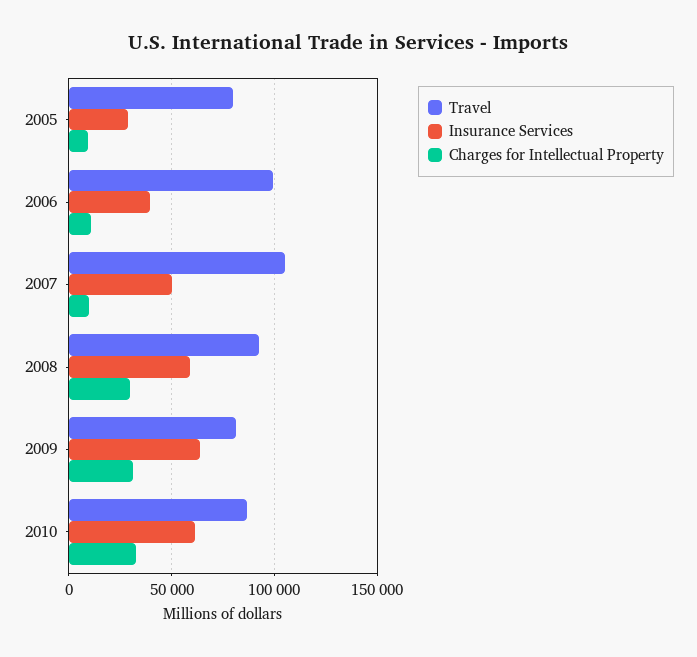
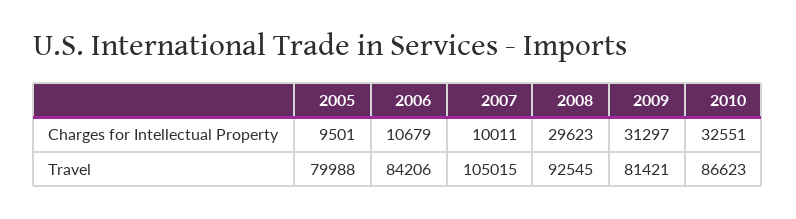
Insurance Services, 2005: 30000 -> none
Travel, 2006: 100000 -> 84206
Insurance Services, 2006: 40000 -> none
Insurance Services, 2007: 50000 -> none
Insurance Services, 2008: 60000 -> none
Insurance Services, 2009: 65000 -> none
Insurance Services, 2010: 60000 -> none

